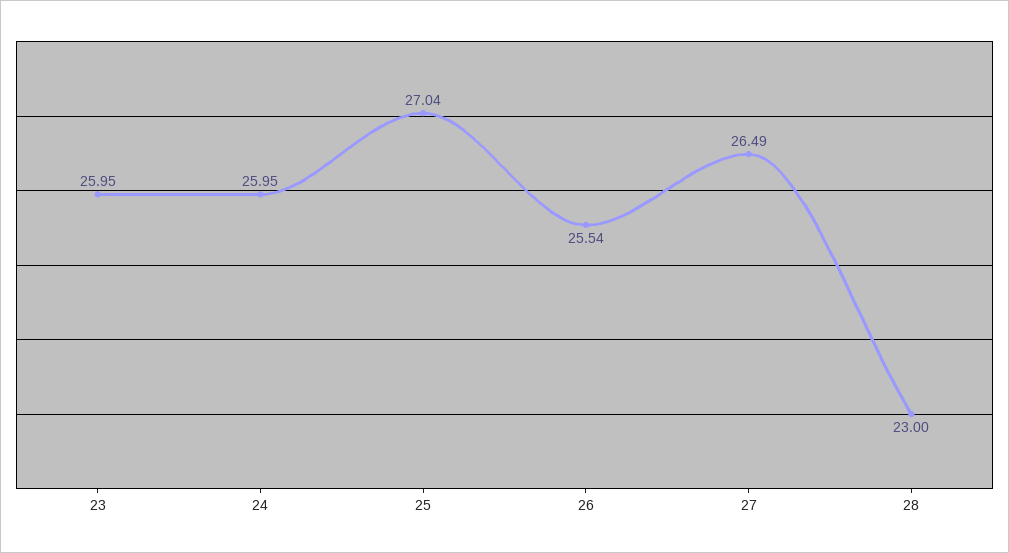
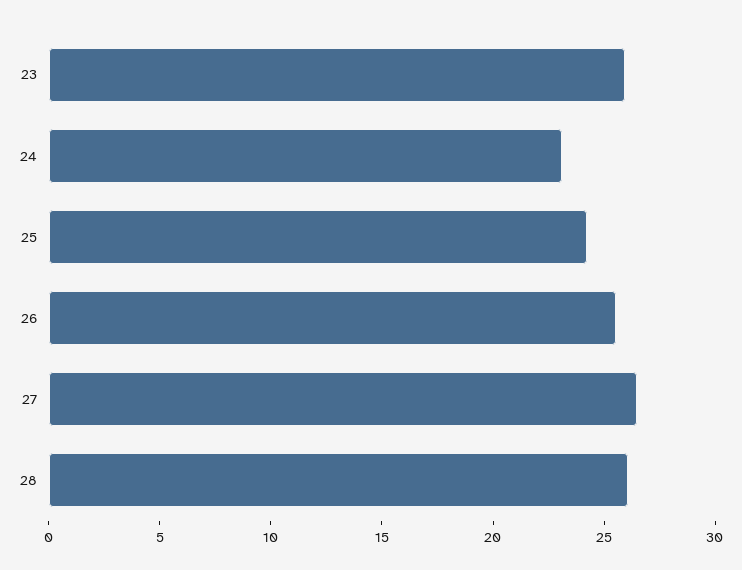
24: 25.95 -> 23
25: 27.04 -> 24
28: 23 -> 26

